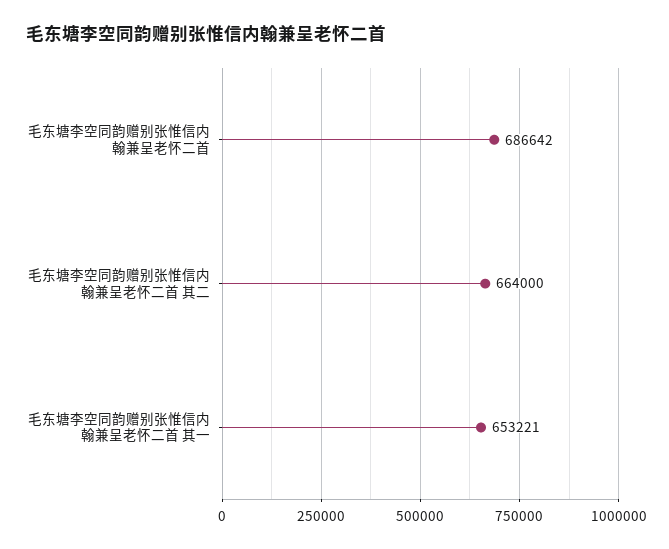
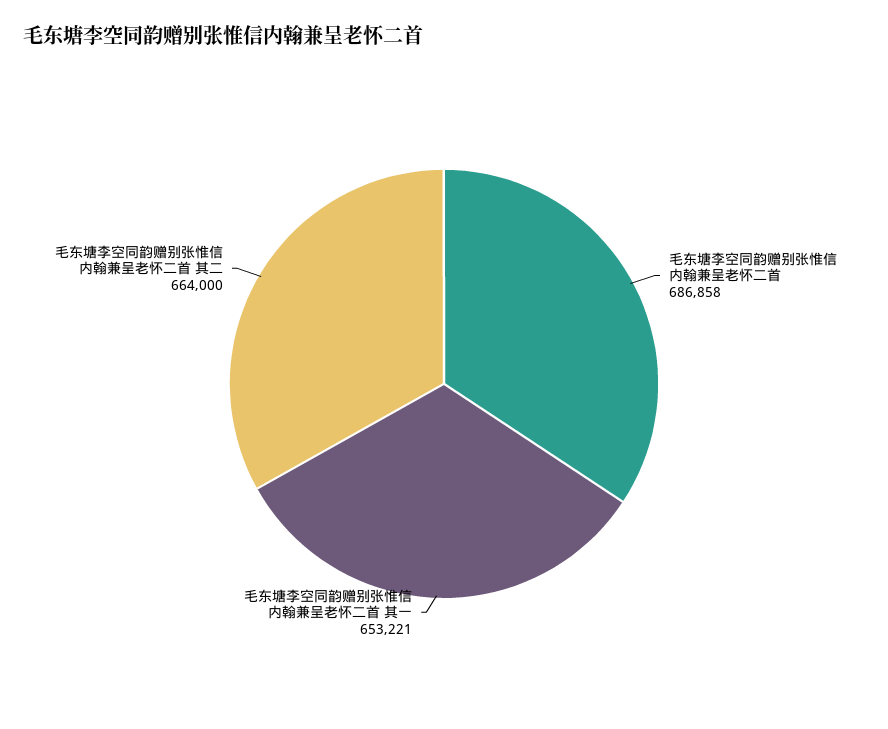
毛东塘李空同韵赠别张惟信内翰兼呈老怀二首: 686642 -> 686858

